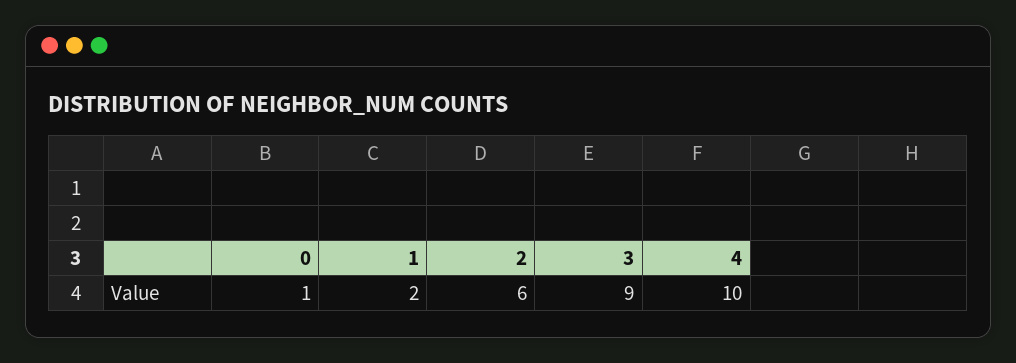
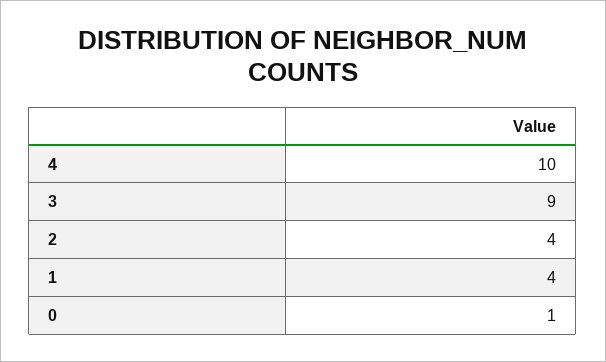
1: 2 -> 4
2: 6 -> 4

